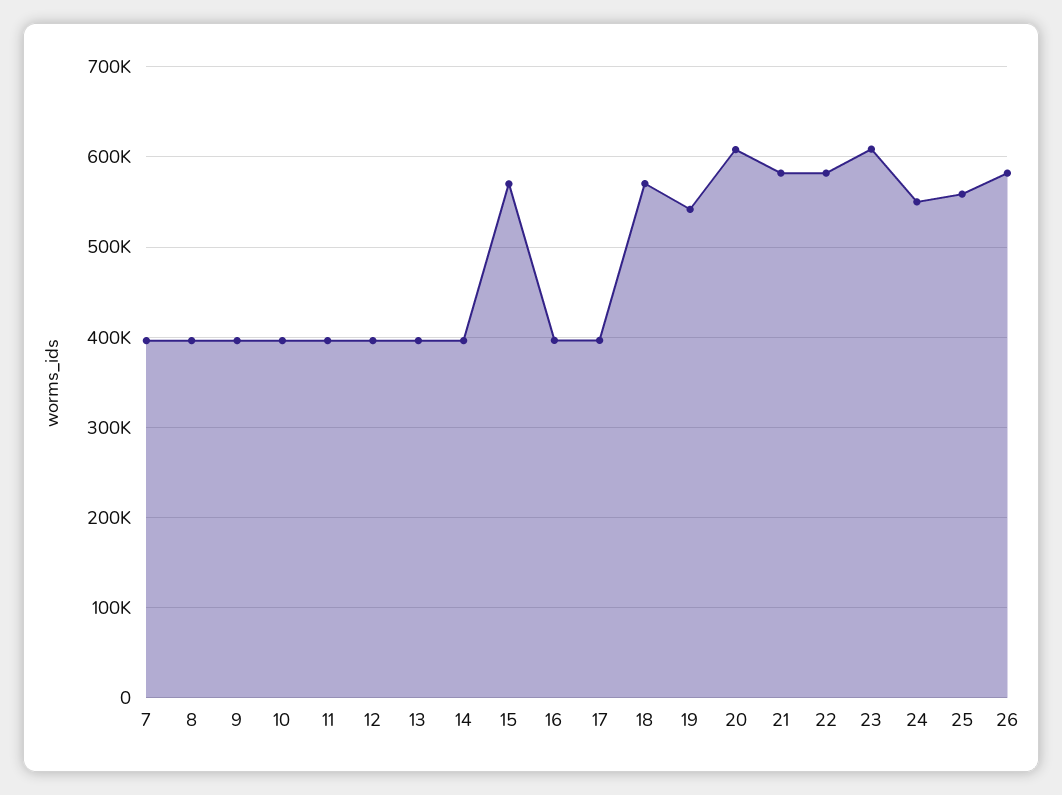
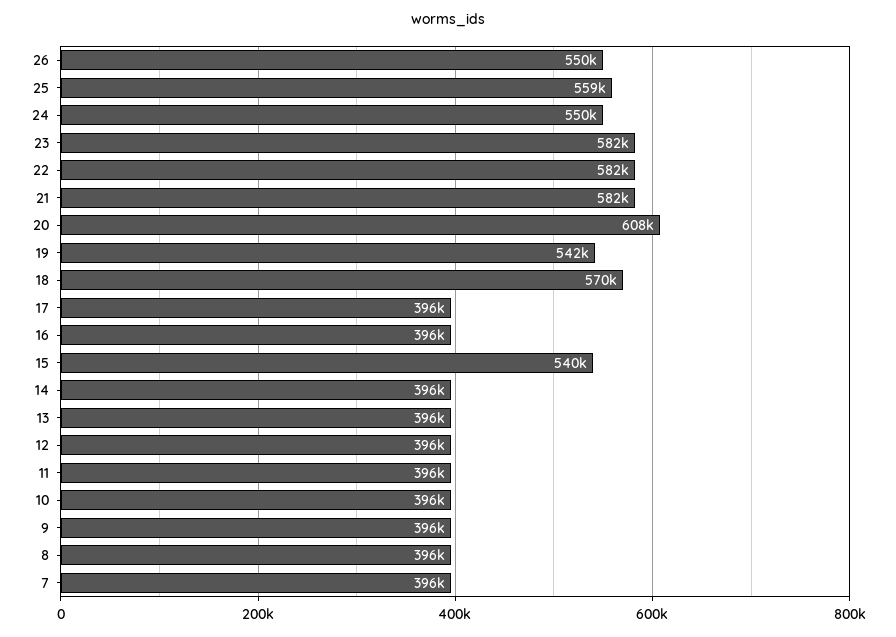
15: 570000 -> 540000
23: 610000 -> 582000
26: 580000 -> 550000

